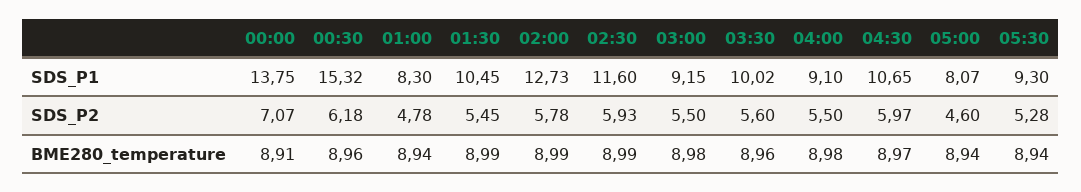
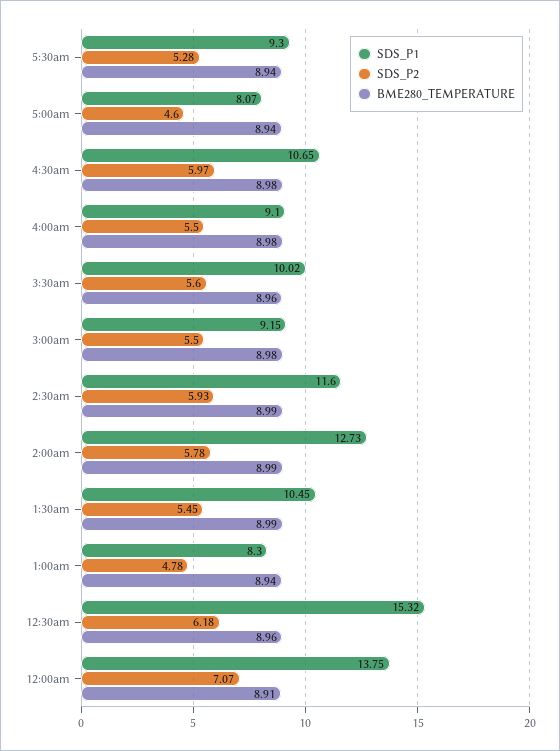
BME280_temperature, 04:30: 8.97 -> 8.98

